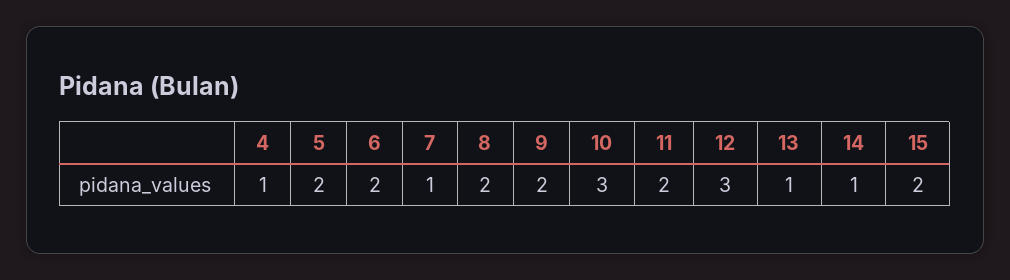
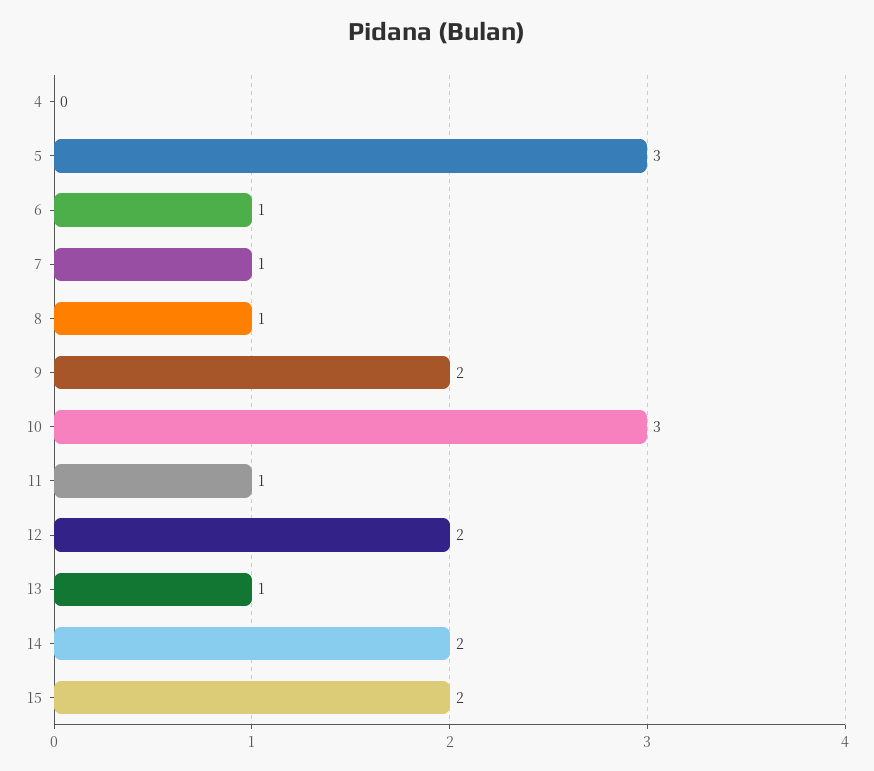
4: 1 -> 0
5: 2 -> 3
6: 2 -> 1
8: 2 -> 1
11: 2 -> 1
12: 3 -> 2
14: 1 -> 2

